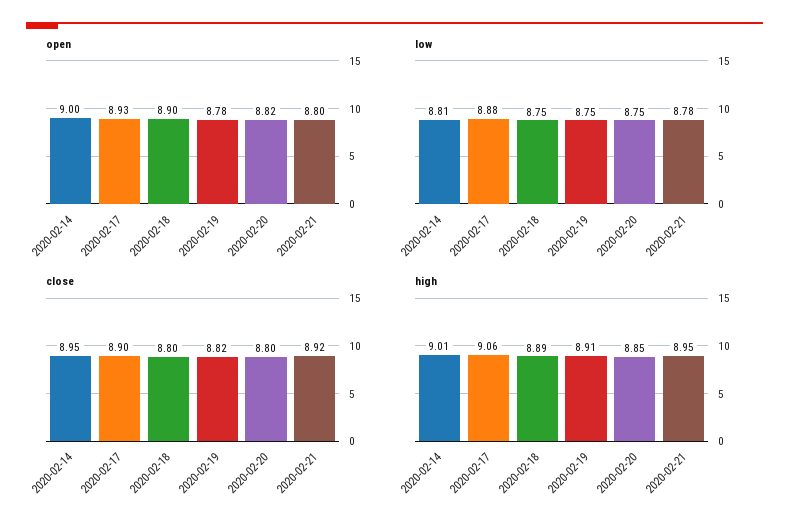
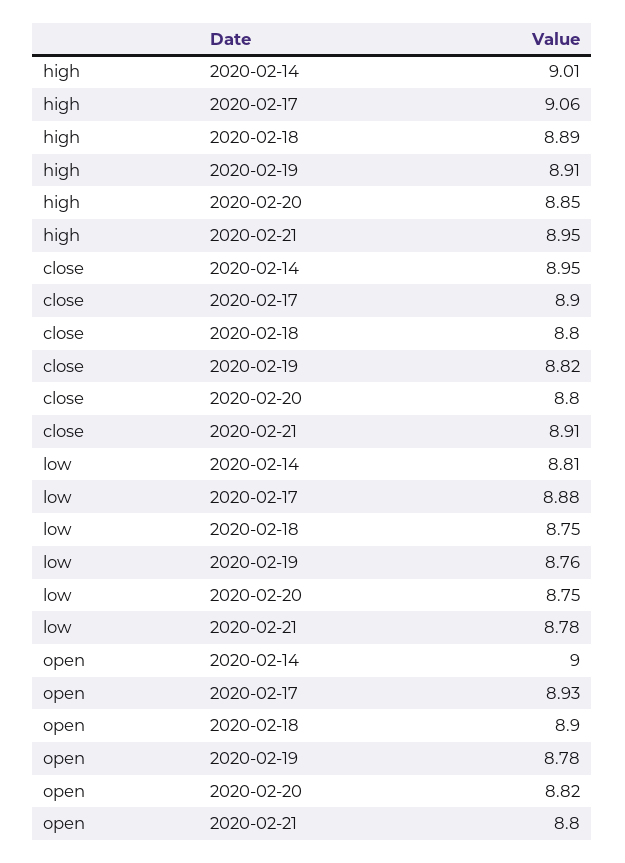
low, 2020-02-19: 8.75 -> 8.76
close, 2020-02-21: 8.92 -> 8.91

